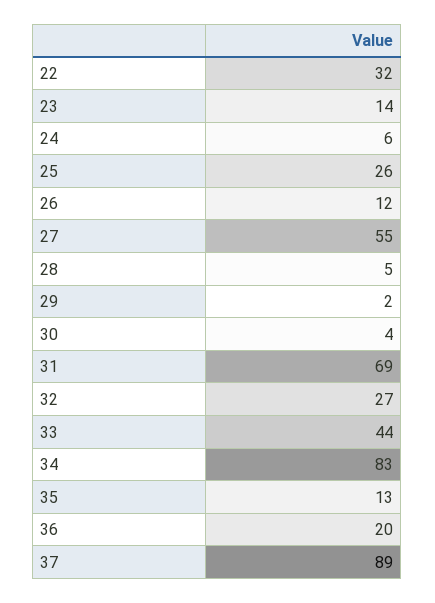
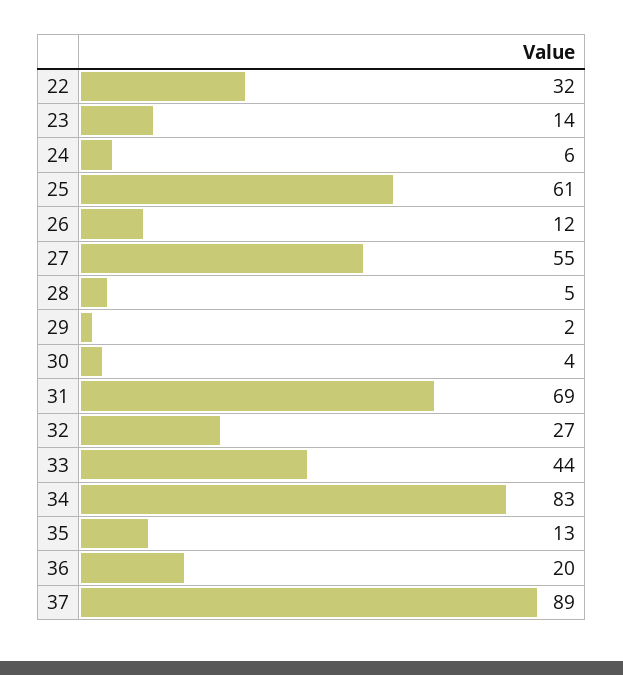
25: 26 -> 61

